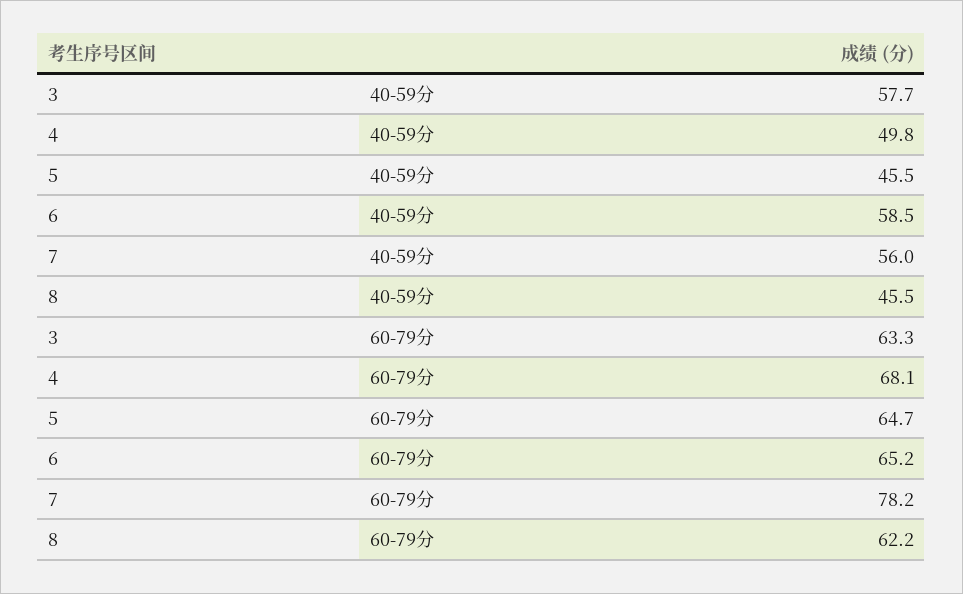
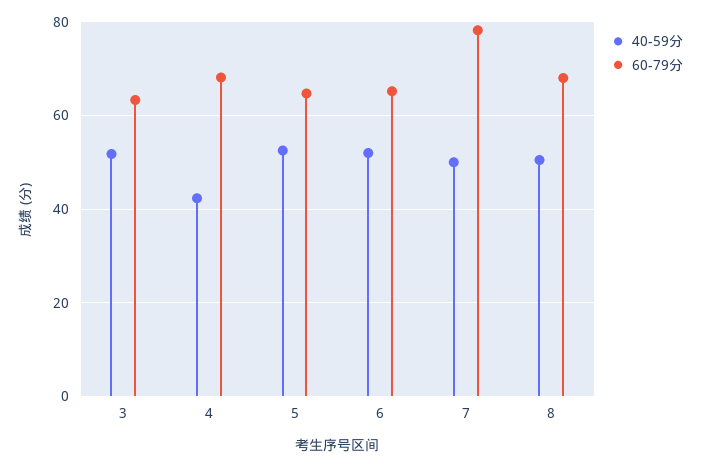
40-59分, 3: 57.7 -> 52
40-59分, 4: 49.8 -> 42
40-59分, 5: 45.5 -> 52
40-59分, 6: 58.5 -> 52
40-59分, 7: 56 -> 50
40-59分, 8: 45.5 -> 50
60-79分, 8: 62.2 -> 68

